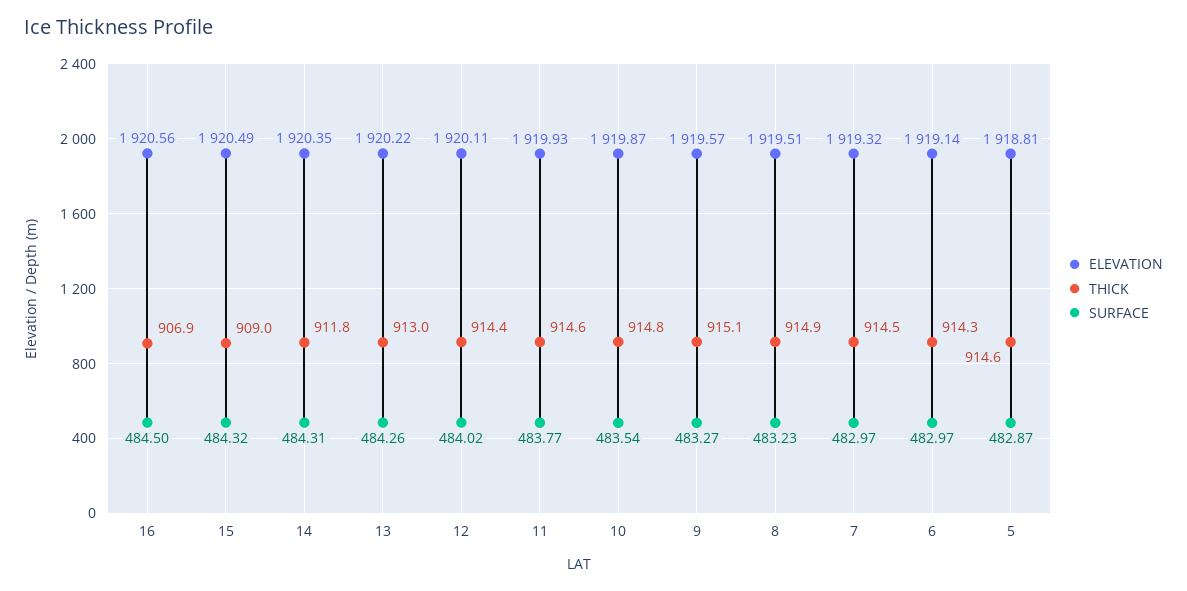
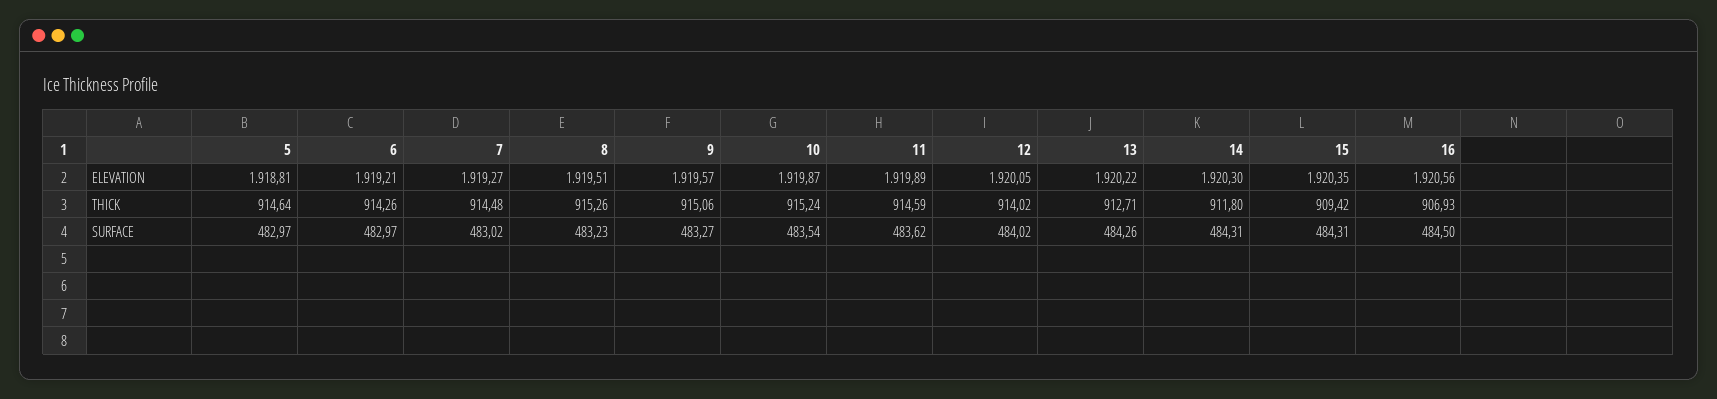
ELEVATION, 15: 1920.49 -> 1920.35
THICK, 15: 909 -> 909.42
SURFACE, 15: 484.32 -> 484.31
ELEVATION, 14: 1920.35 -> 1920.3
THICK, 13: 913 -> 912.71
ELEVATION, 12: 1920.11 -> 1920.05
THICK, 12: 914.4 -> 914.02
ELEVATION, 11: 1919.93 -> 1919.89
SURFACE, 11: 483.77 -> 483.62
THICK, 10: 914.8 -> 915.24
THICK, 8: 914.9 -> 915.26
ELEVATION, 7: 1919.32 -> 1919.27
SURFACE, 7: 482.97 -> 483.02
ELEVATION, 6: 1919.14 -> 1919.21
SURFACE, 5: 482.87 -> 482.97

